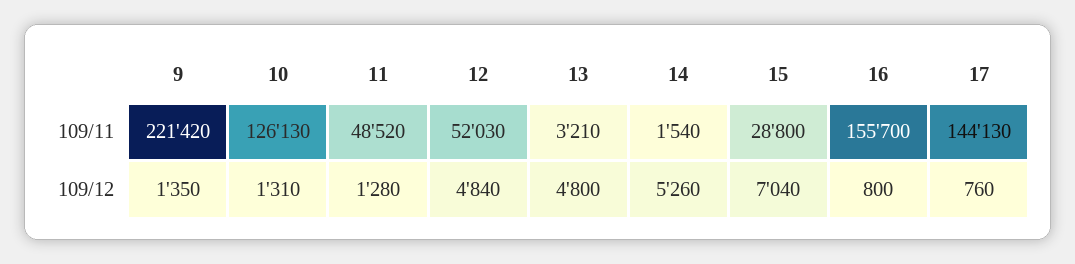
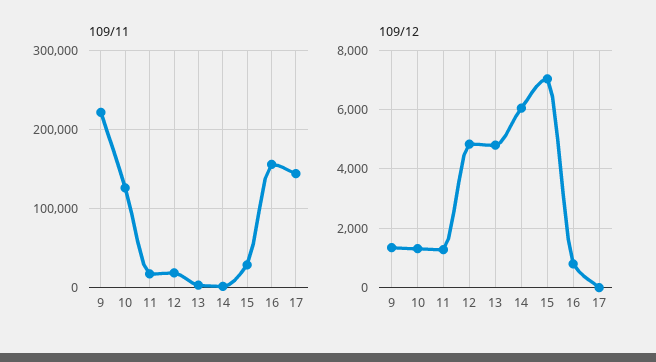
109/11, 11: 48520 -> 20000
109/11, 12: 52030 -> 20000
109/12, 14: 5260 -> 6000
109/12, 17: 760 -> 0

